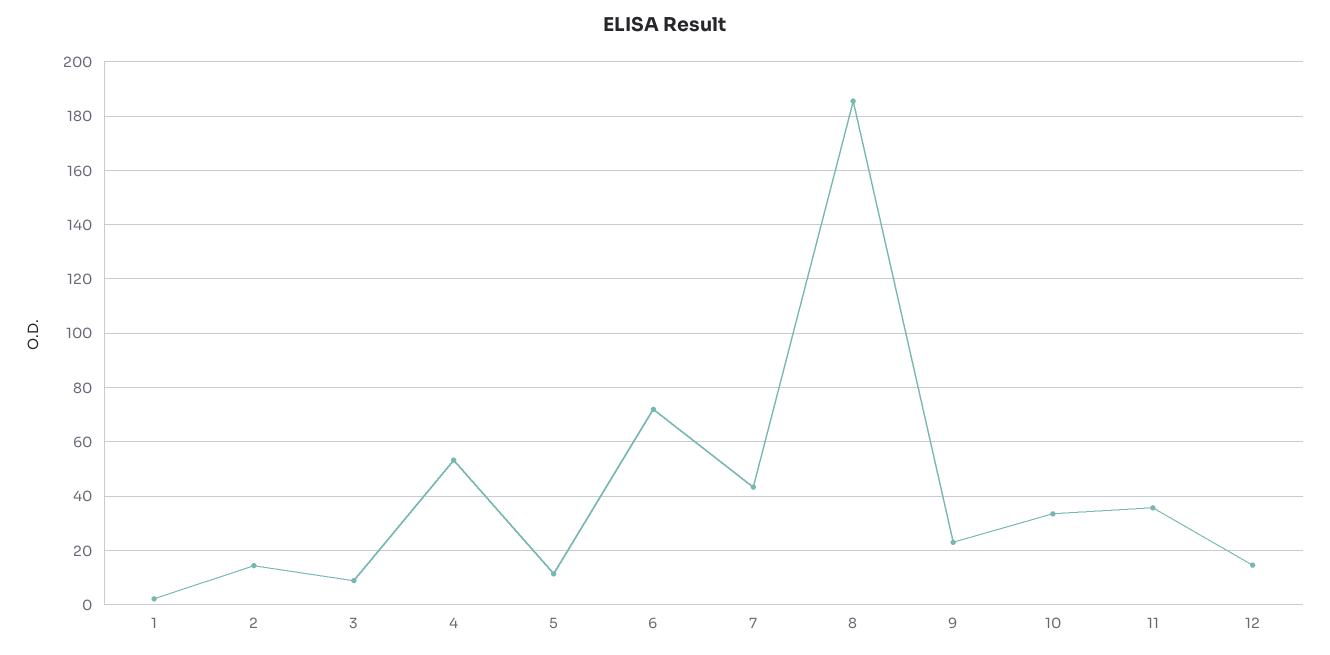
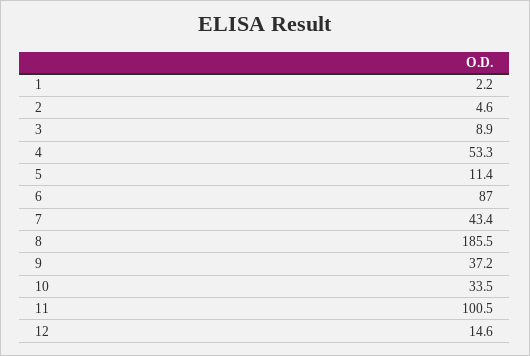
2: 15 -> 4.6
6: 72.5 -> 87
9: 22.5 -> 37.2
11: 35 -> 100.5

